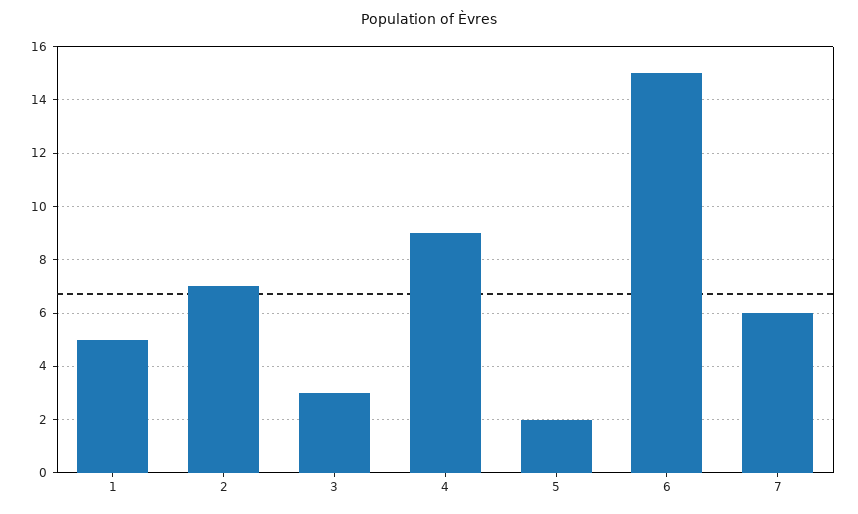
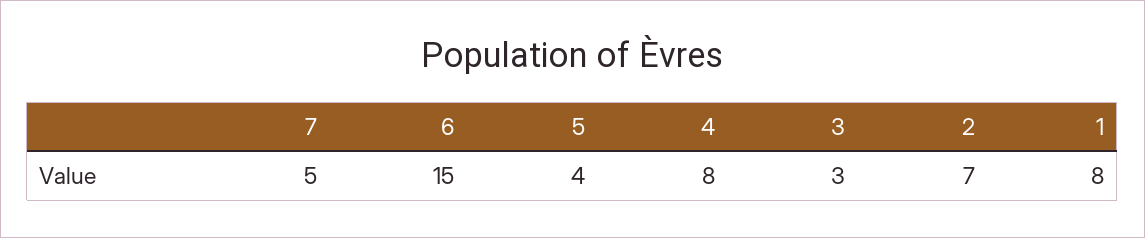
1: 5 -> 8
4: 9 -> 8
5: 2 -> 4
7: 6 -> 5

